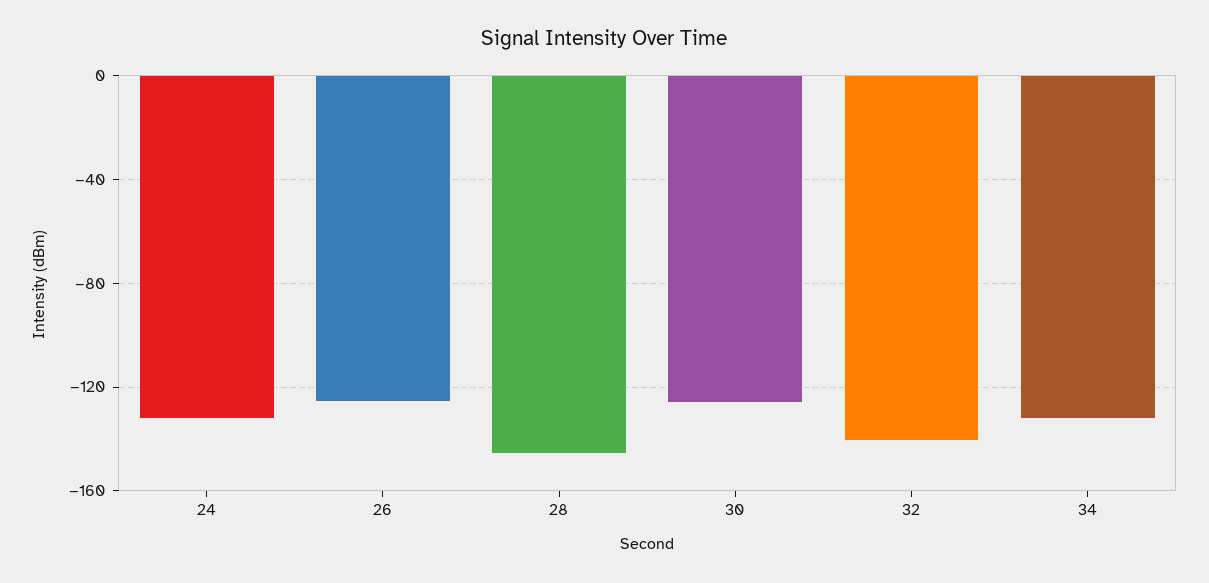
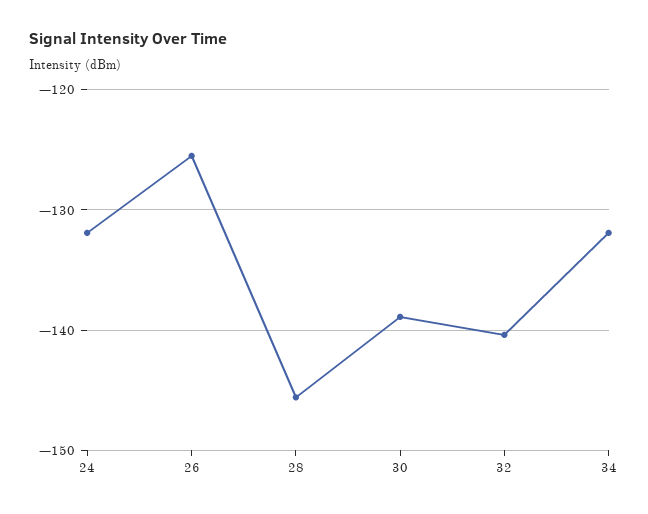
30: -125 -> -139

